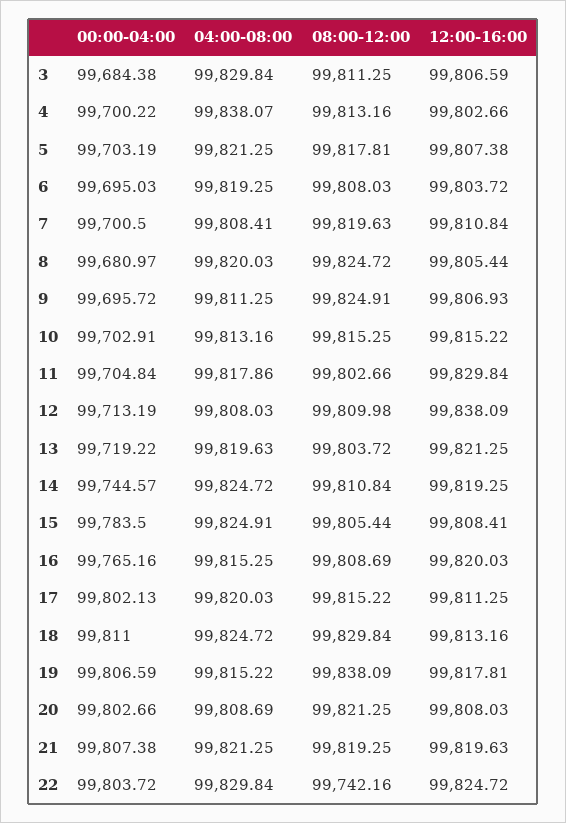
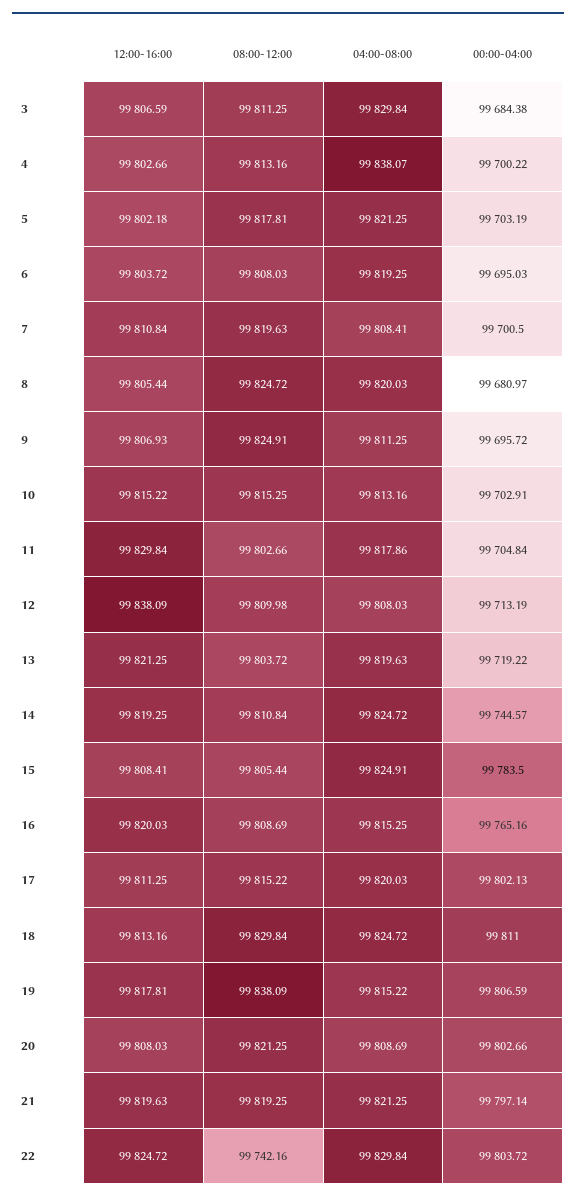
12:00-16:00, 5: 99807.38 -> 99802.18
00:00-04:00, 21: 99807.38 -> 99797.14

